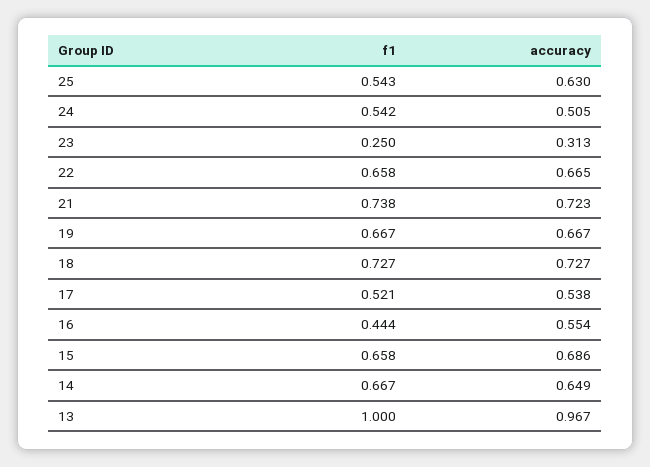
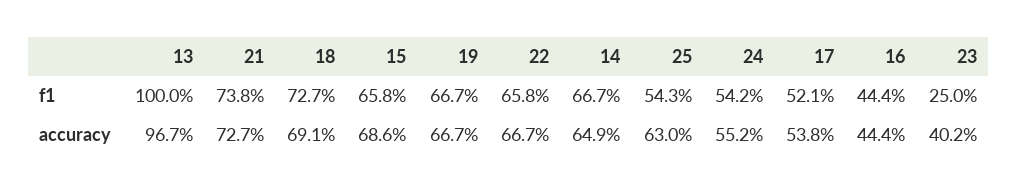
accuracy, 24: 0.505 -> 0.552
accuracy, 23: 0.313 -> 0.402
accuracy, 22: 0.665 -> 0.667
accuracy, 21: 0.723 -> 0.727
accuracy, 18: 0.727 -> 0.691
accuracy, 16: 0.554 -> 0.444

